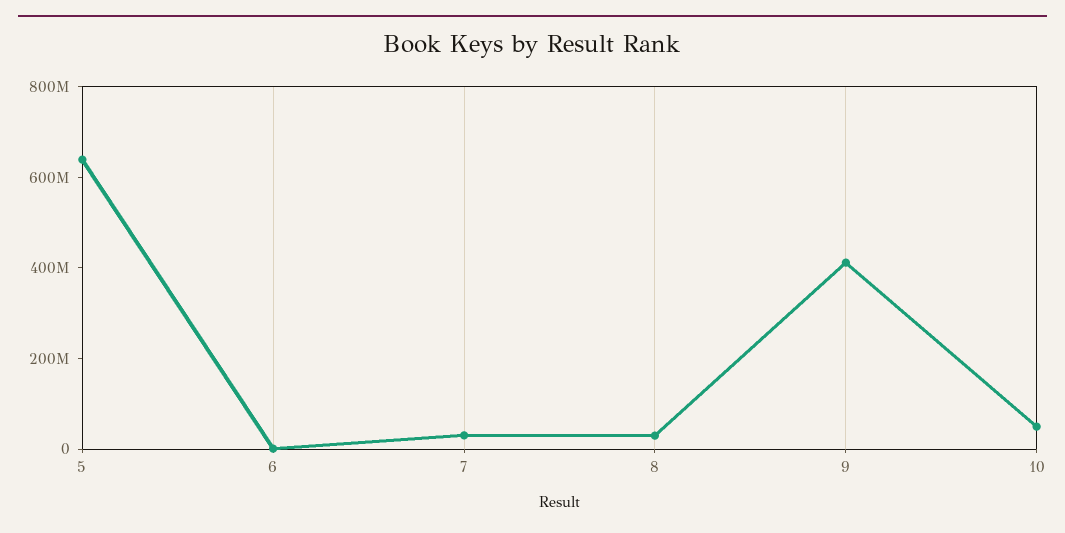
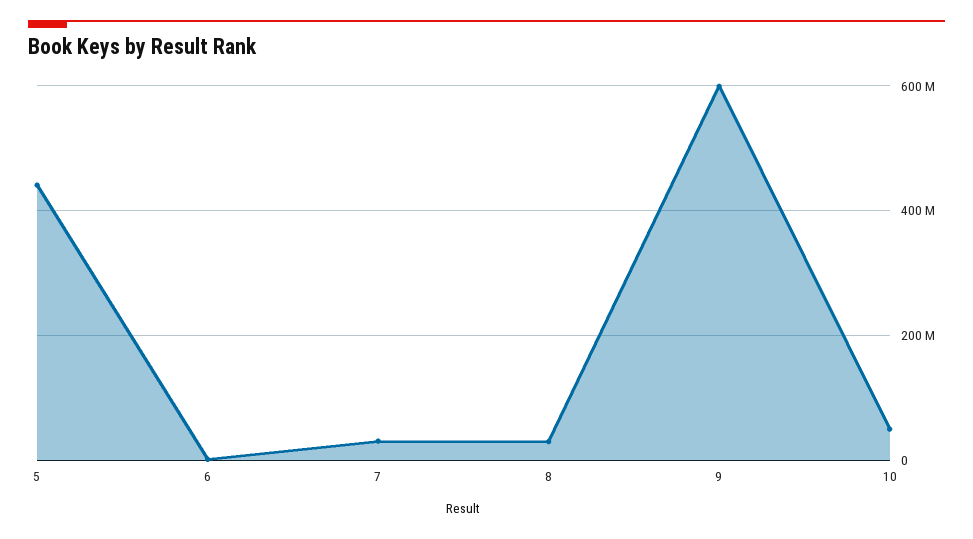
5: 650000000 -> 440000000
9: 400000000 -> 600000000

